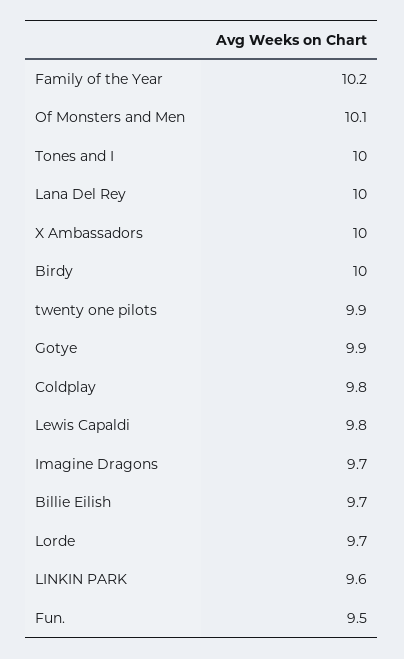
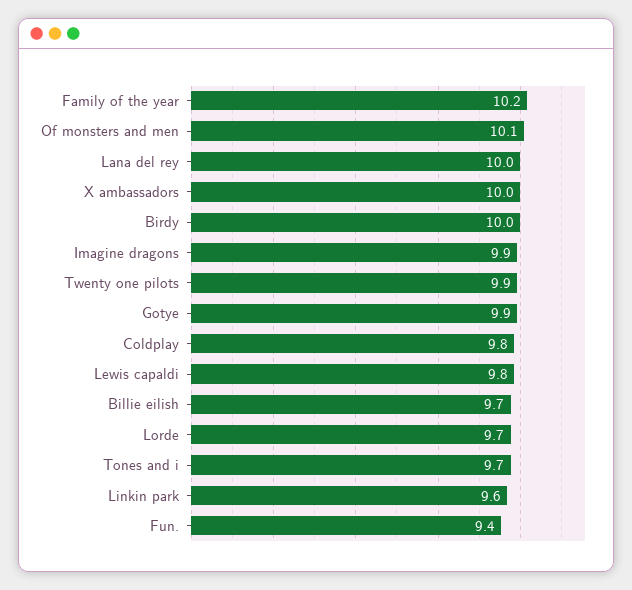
Tones and I: 10 -> 9.7
Imagine Dragons: 9.7 -> 9.9
Fun.: 9.5 -> 9.4

